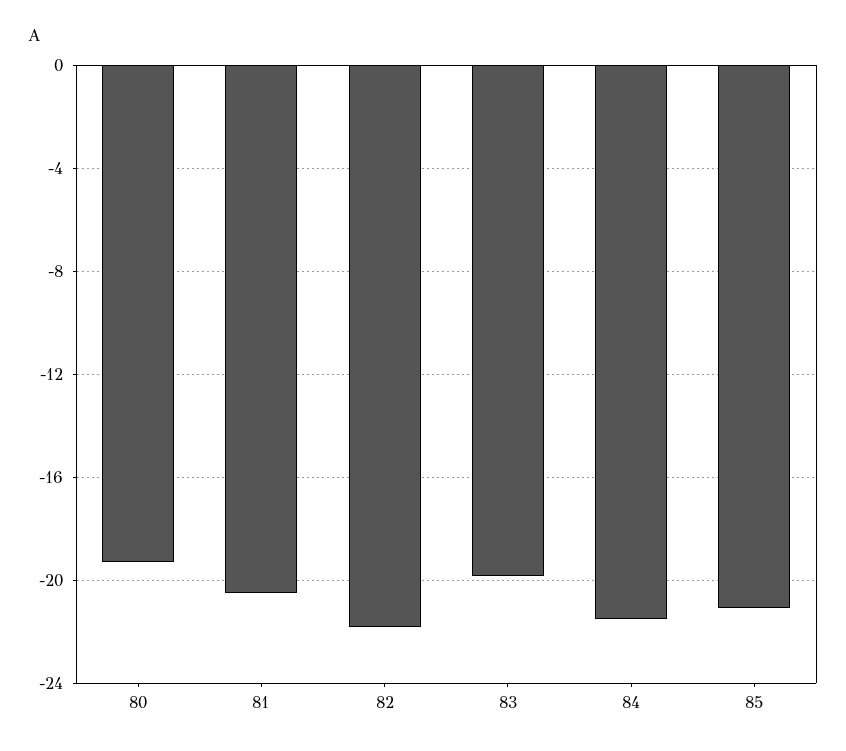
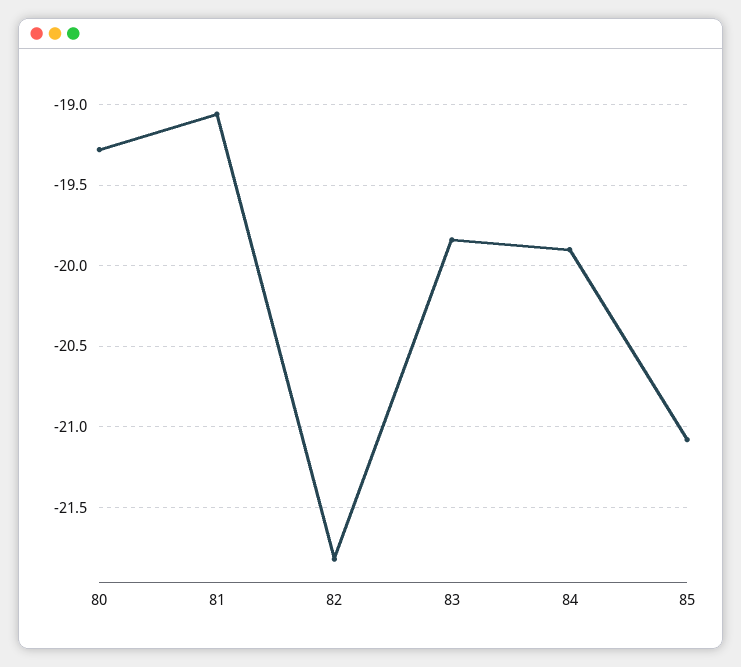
81: -20.5 -> -19.05
84: -21.5 -> -19.9

